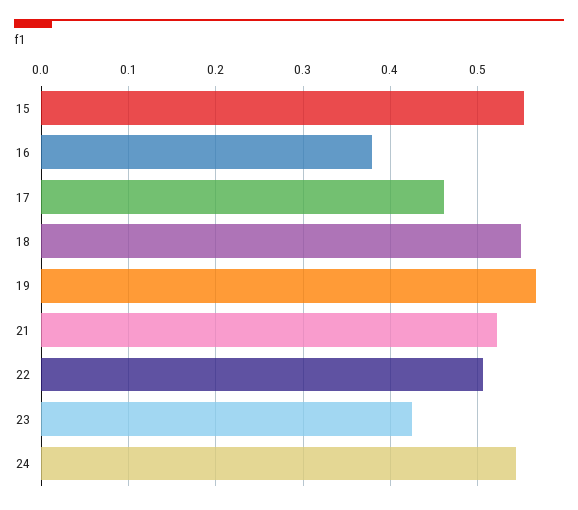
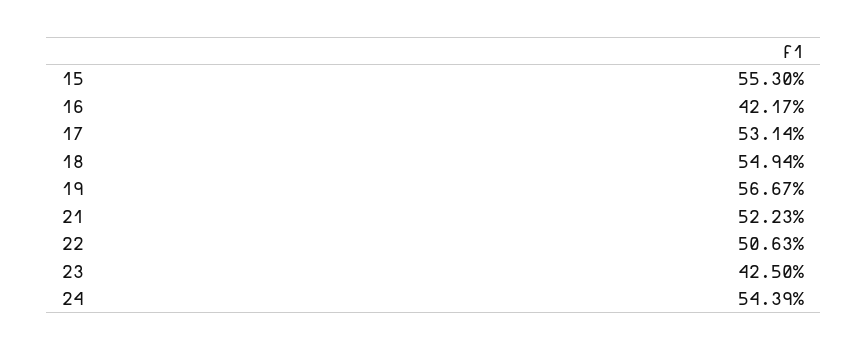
16: 0.38 -> 0.4217
17: 0.46 -> 0.5314

